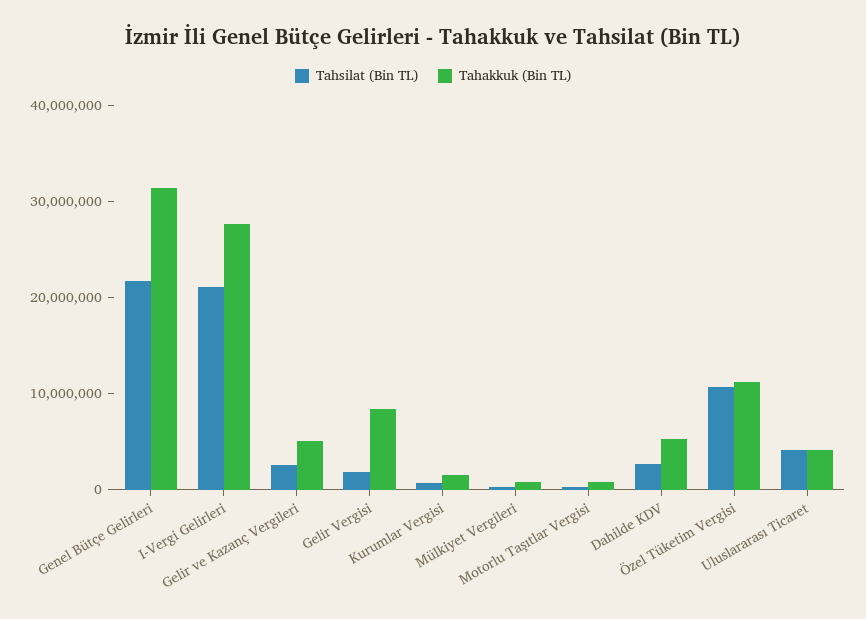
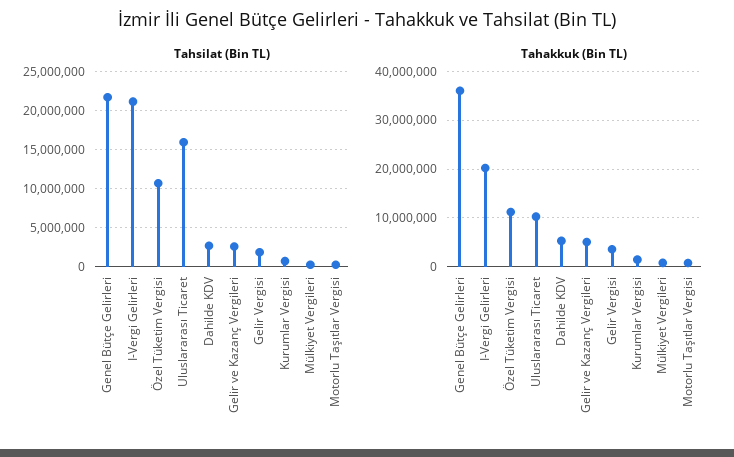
Tahakkuk (Bin TL), Genel Bütçe Gelirleri: 32000000 -> 36000000
Tahakkuk (Bin TL), I-Vergi Gelirleri: 28000000 -> 20000000
Tahakkuk (Bin TL), Gelir Vergisi: 8000000 -> 4000000
Tahsilat (Bin TL), Uluslararası Ticaret: 4000000 -> 16000000
Tahakkuk (Bin TL), Uluslararası Ticaret: 4000000 -> 10000000

